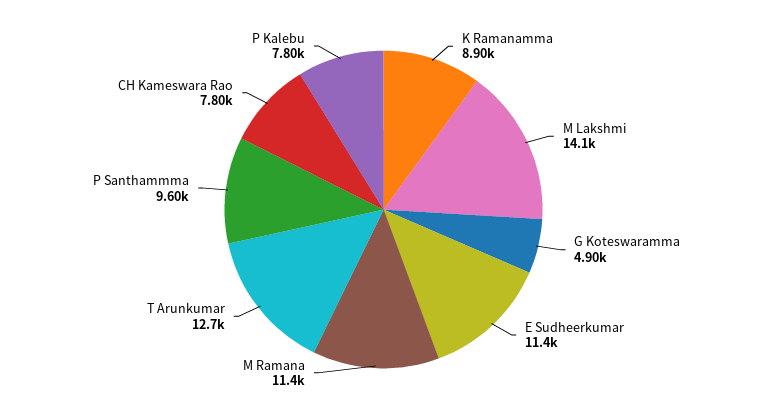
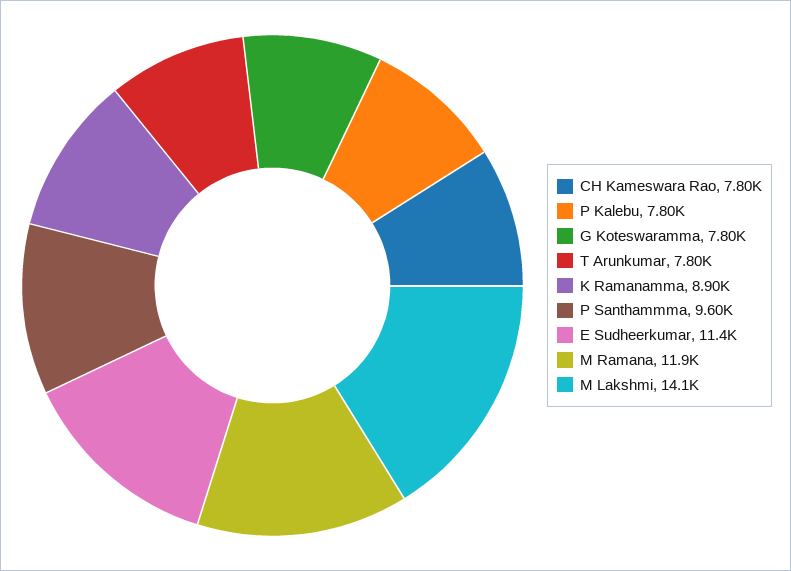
G Koteswaramma: 4900 -> 7800
M Ramana: 11400 -> 11900
T Arunkumar: 12700 -> 7800

